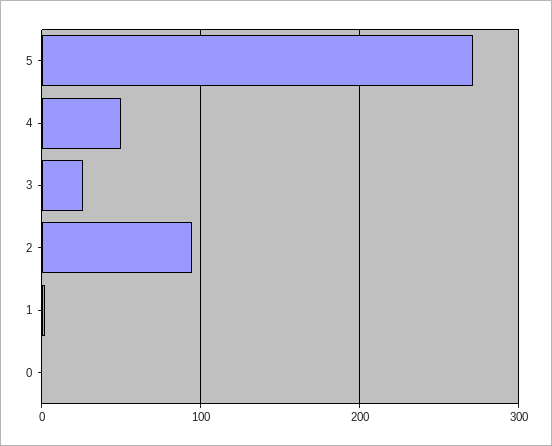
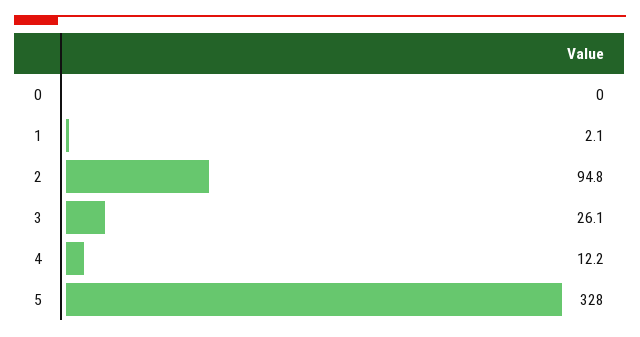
5: 270 -> 328
4: 50 -> 12.2

